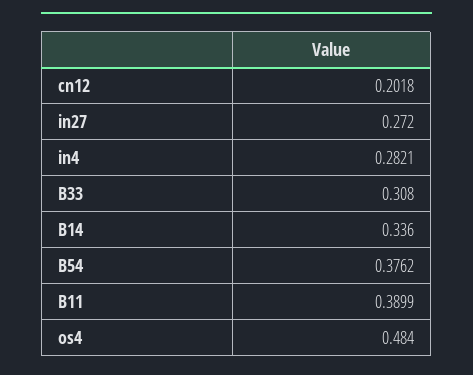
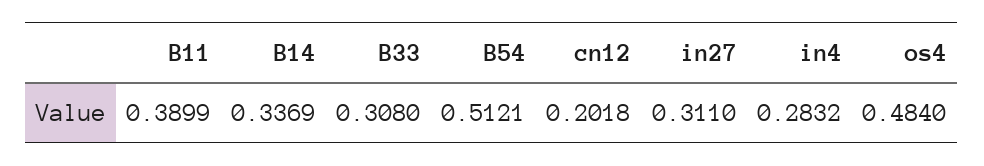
in27: 0.272 -> 0.311
in4: 0.2821 -> 0.2832
B14: 0.336 -> 0.3369
B54: 0.3762 -> 0.5121

